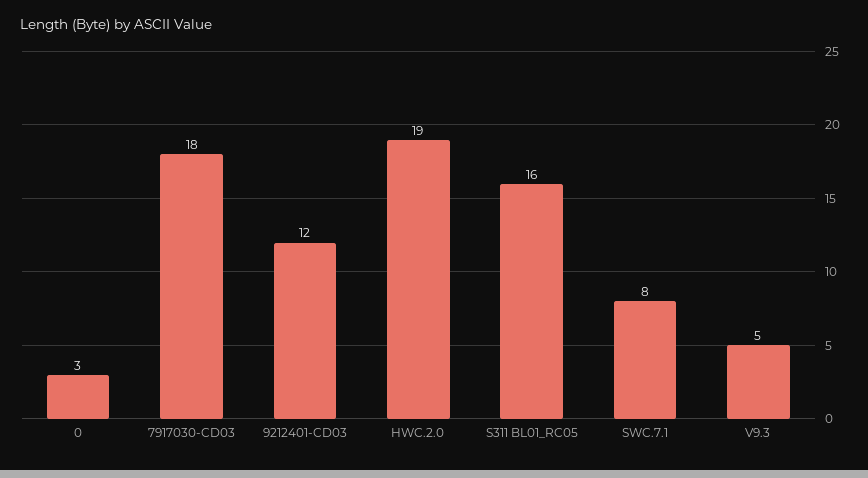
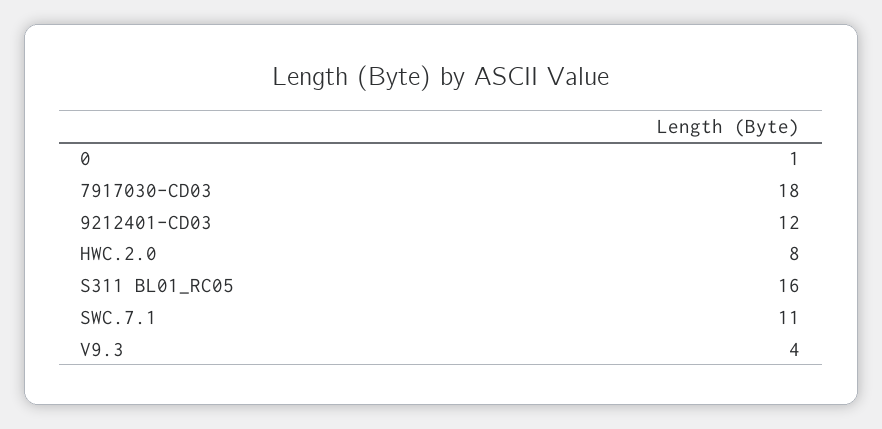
0: 3 -> 1
HWC.2.0: 19 -> 8
SWC.7.1: 8 -> 11
V9.3: 5 -> 4

